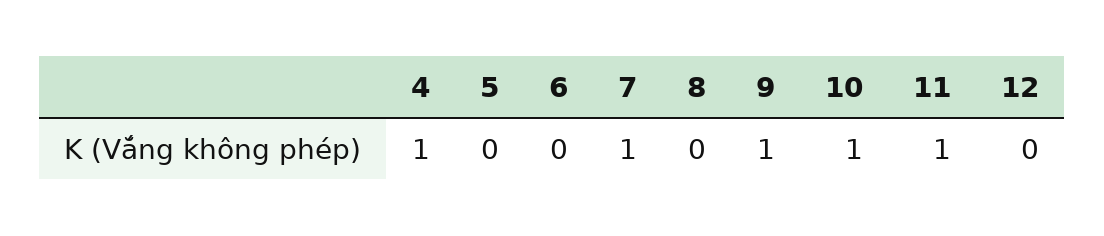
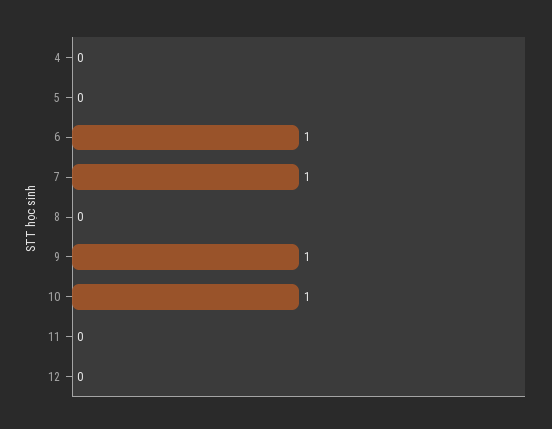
4: 1 -> 0
6: 0 -> 1
11: 1 -> 0

